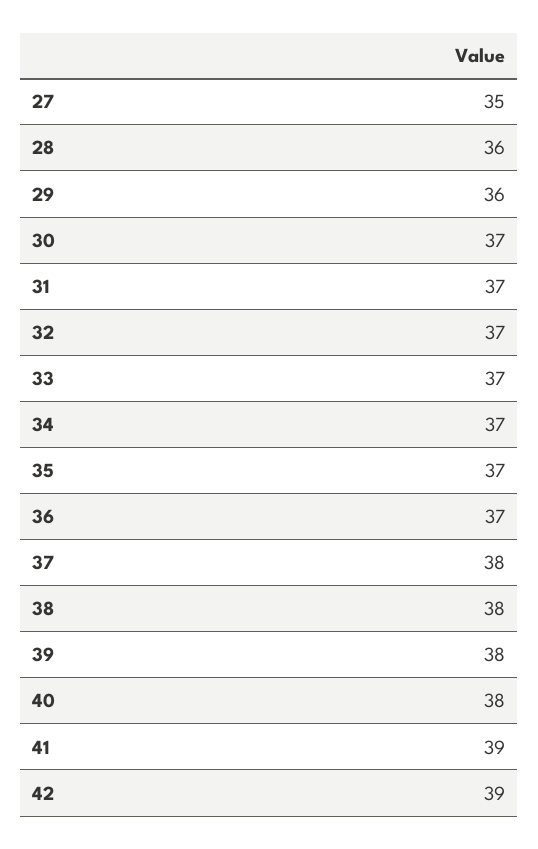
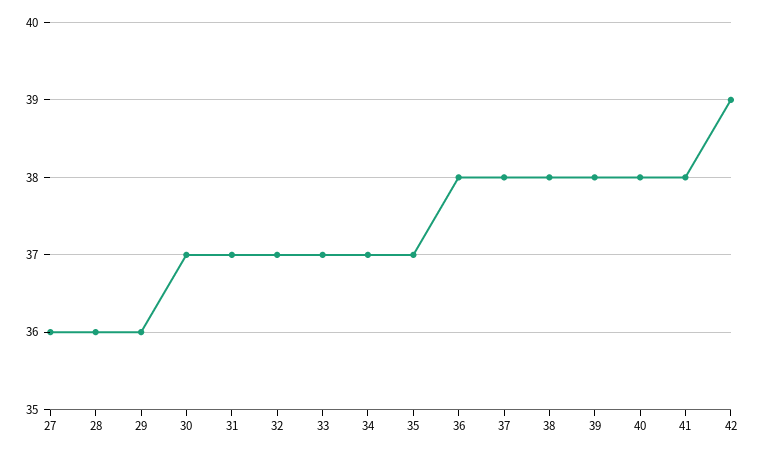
27: 35 -> 36
36: 37 -> 38
41: 39 -> 38

